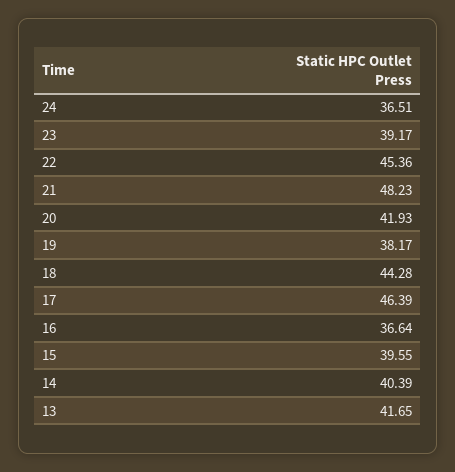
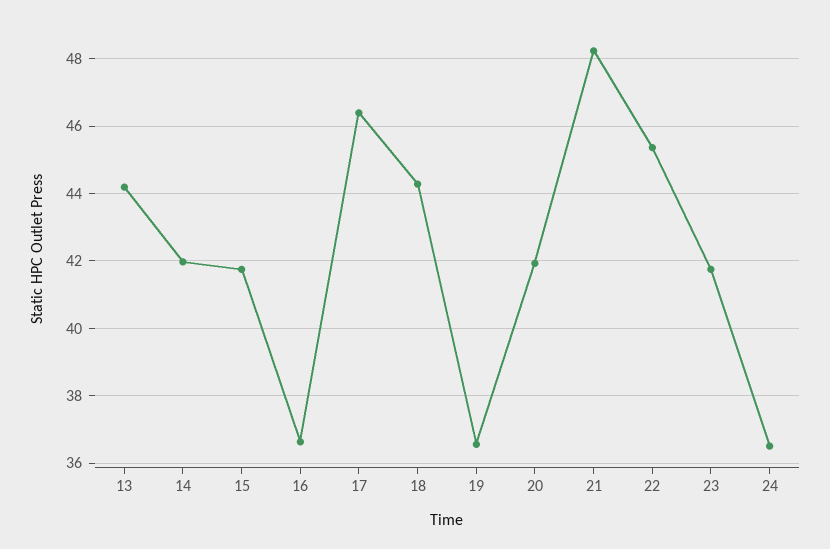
23: 39.17 -> 41.8
19: 38.17 -> 36.6
15: 39.55 -> 41.8
14: 40.39 -> 42
13: 41.65 -> 44.2

